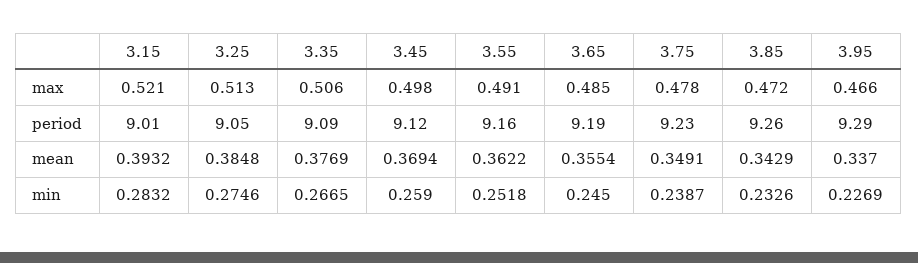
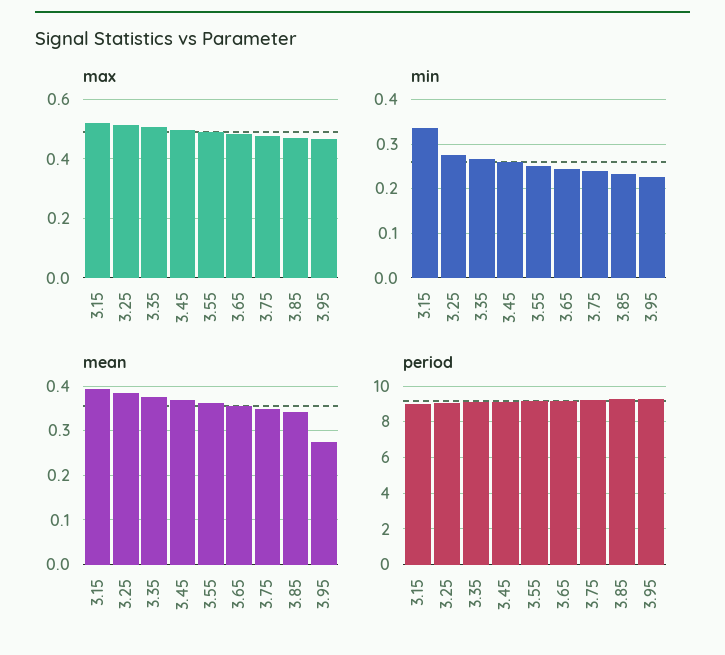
mean, 3.95: 0.337 -> 0.28
min, 3.15: 0.2832 -> 0.34

